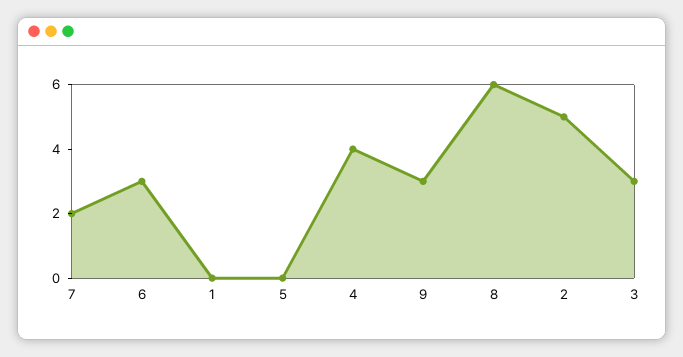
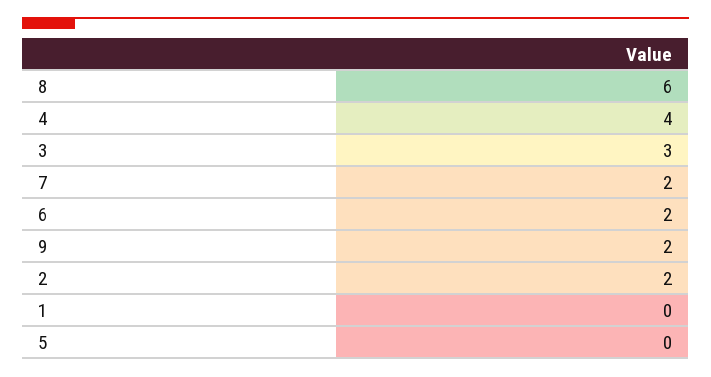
6: 3 -> 2
9: 3 -> 2
2: 5 -> 2

